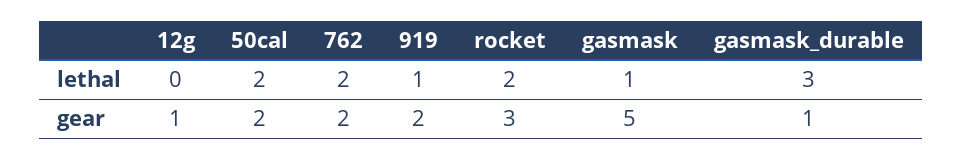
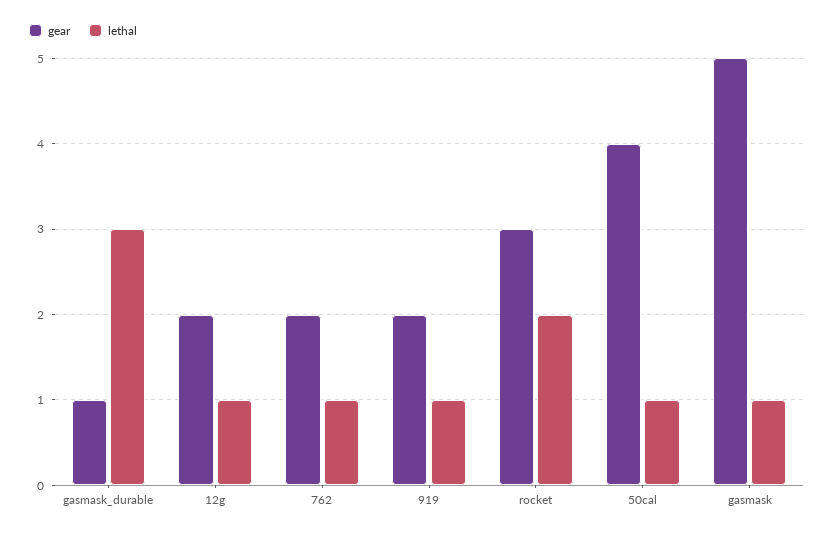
lethal, 12g: 0 -> 1
lethal, 50cal: 2 -> 1
lethal, 762: 2 -> 1
gear, 12g: 1 -> 2
gear, 50cal: 2 -> 4

